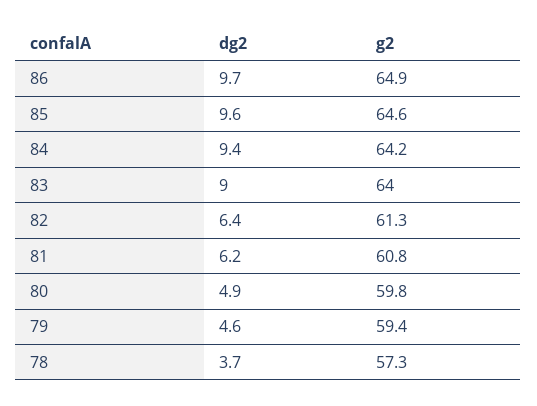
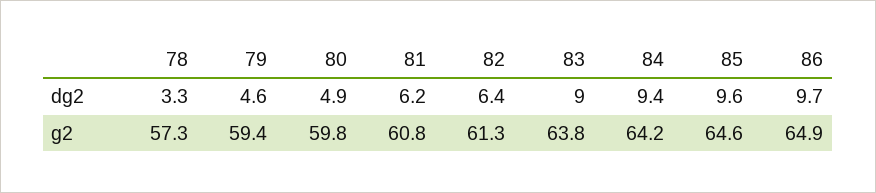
g2, 83: 64 -> 63.8
dg2, 78: 3.7 -> 3.3

